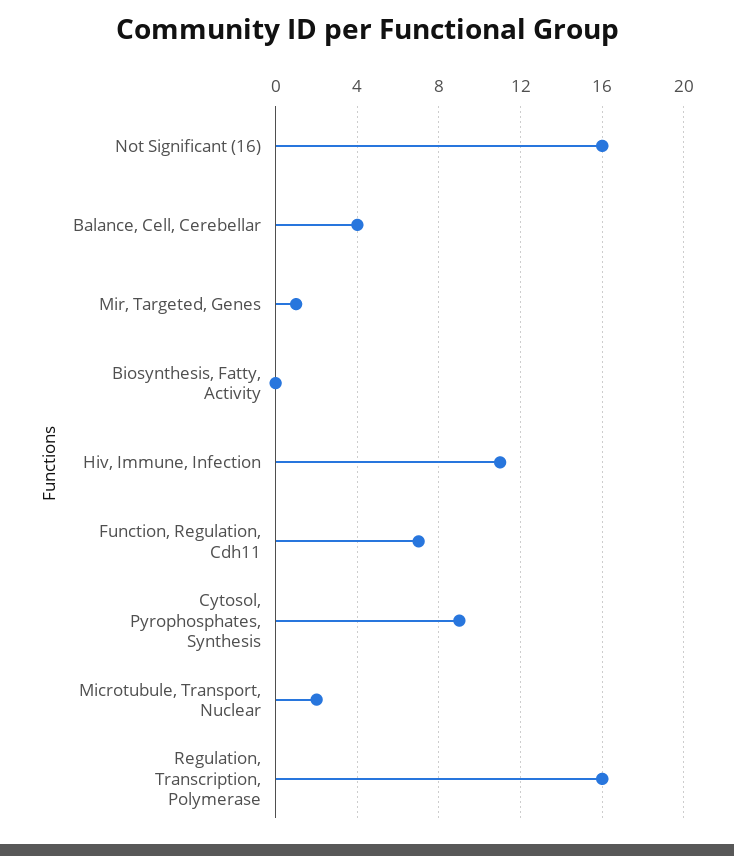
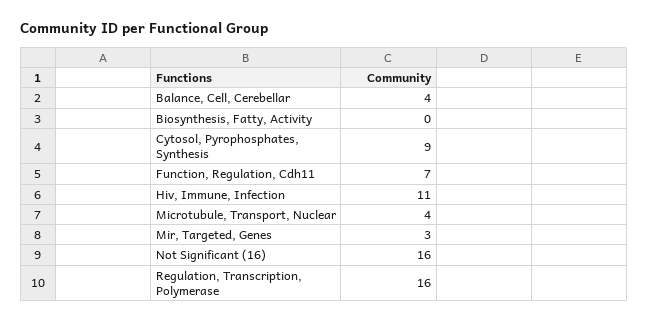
Mir, Targeted, Genes: 1 -> 3
Microtubule, Transport, Nuclear: 2 -> 4

